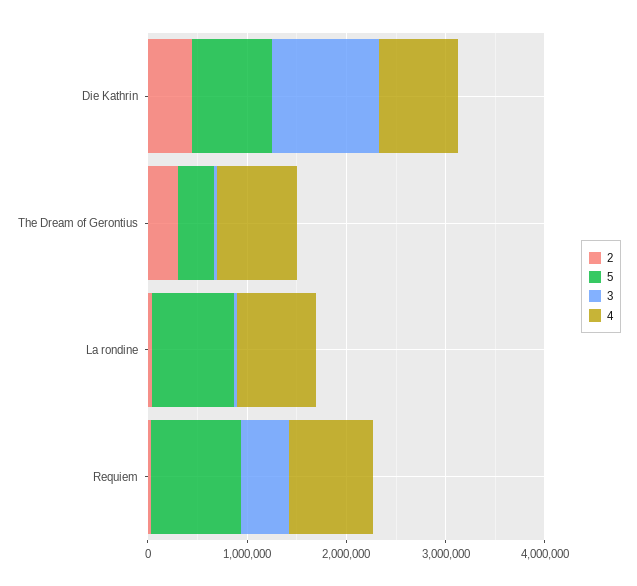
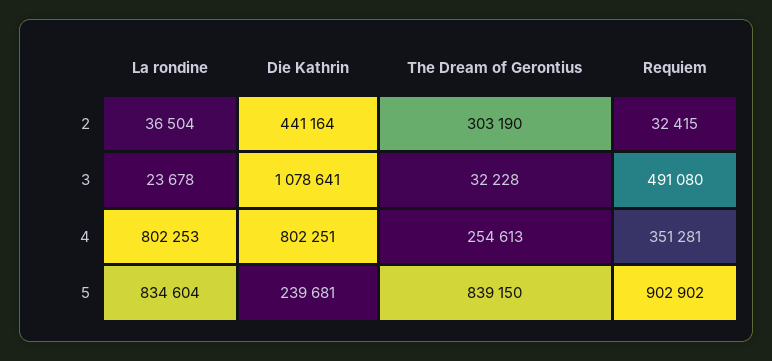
5, Die Kathrin: 800000 -> 239681
5, The Dream of Gerontius: 400000 -> 839150
4, The Dream of Gerontius: 800000 -> 254613
4, Requiem: 800000 -> 351281

